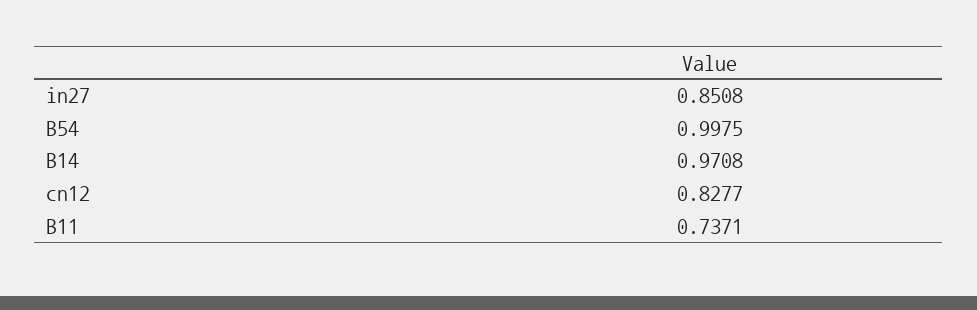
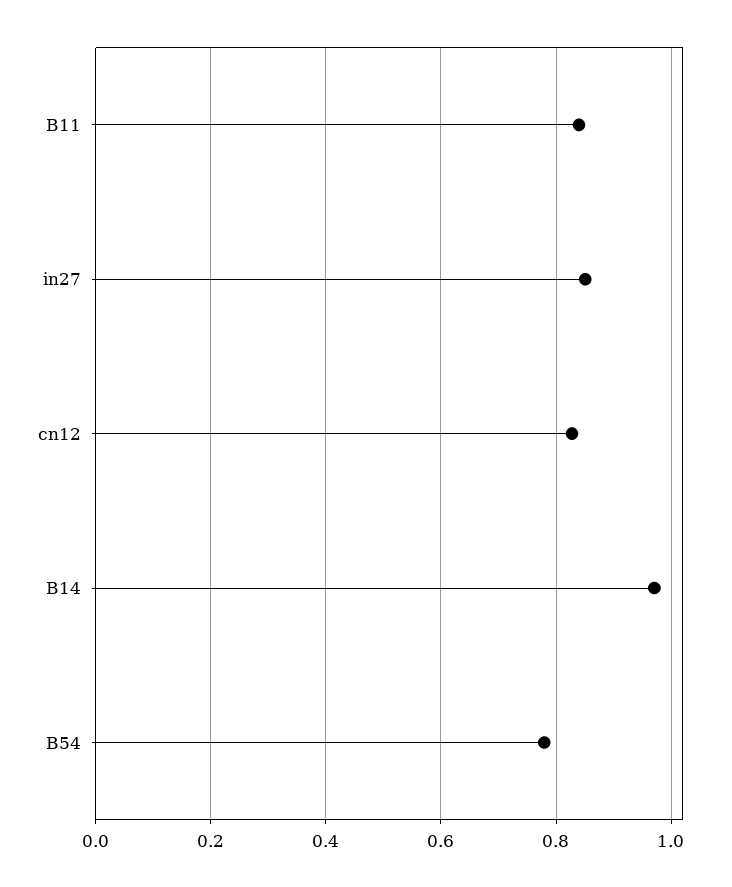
B54: 0.9975 -> 0.78
B11: 0.7371 -> 0.84

